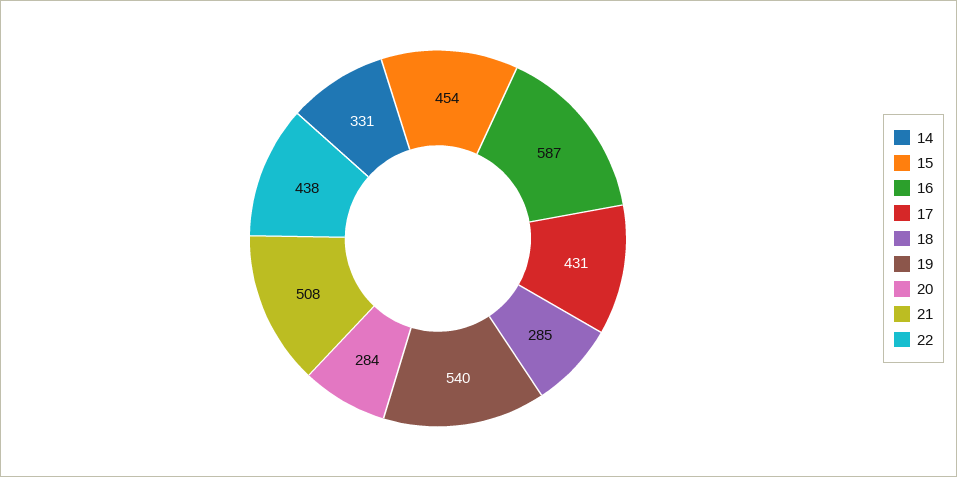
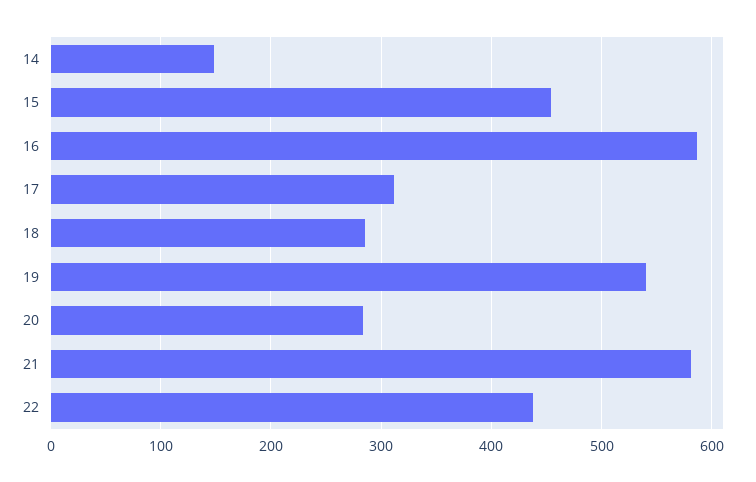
14: 331 -> 150
17: 431 -> 310
21: 508 -> 580

